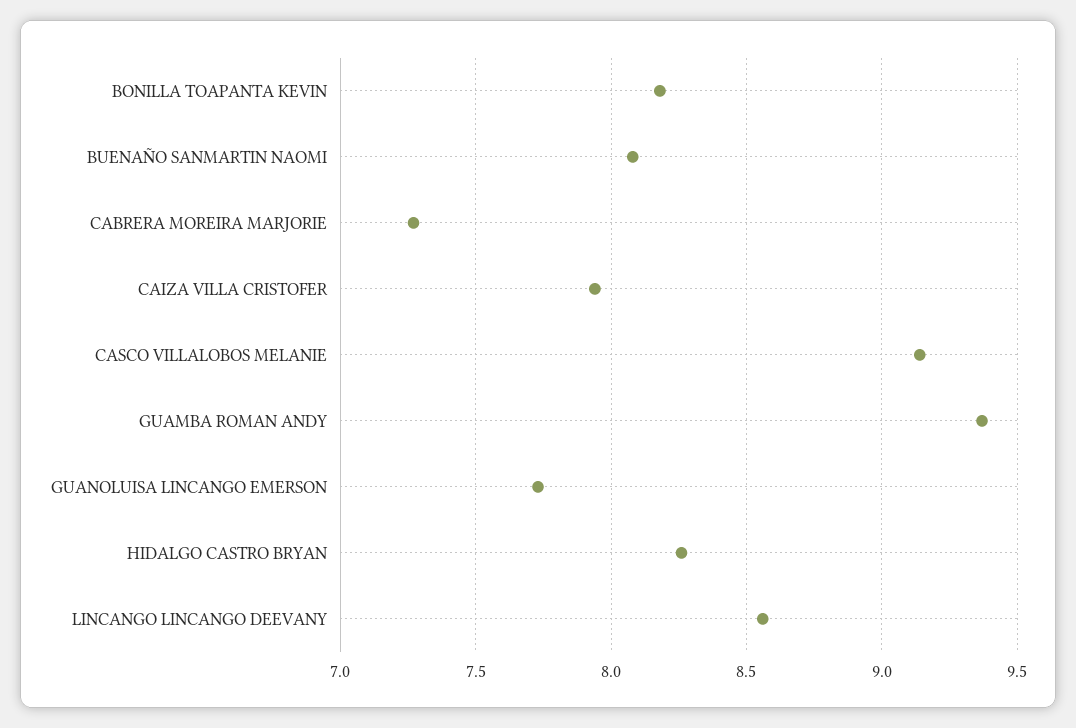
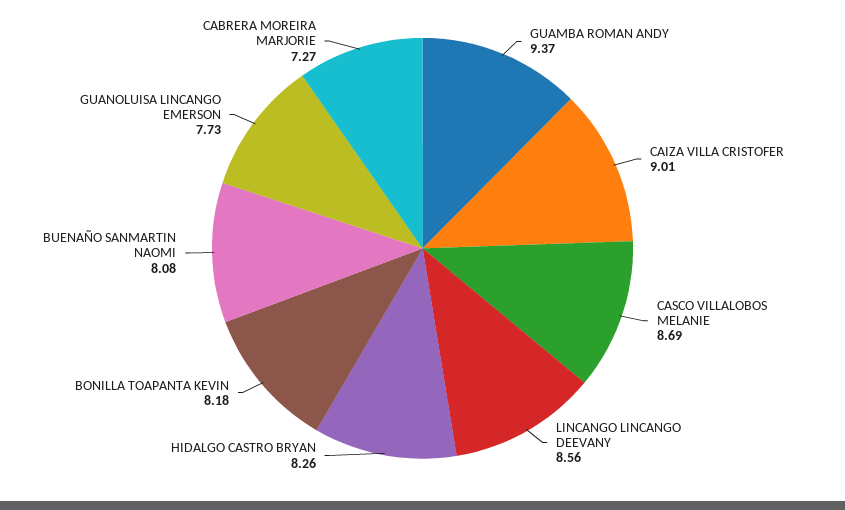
CAIZA VILLA CRISTOFER: 7.95 -> 9.01
CASCO VILLALOBOS MELANIE: 9.15 -> 8.69

